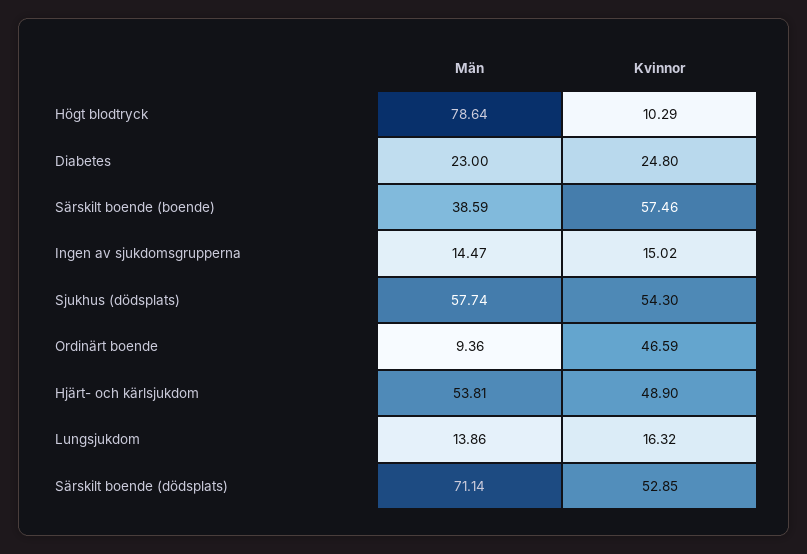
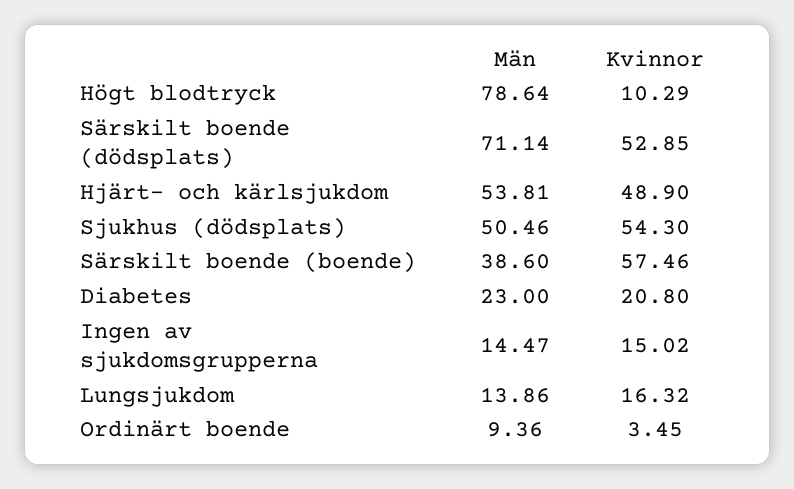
Kvinnor, Diabetes: 24.8 -> 20.8
Män, Särskilt boende (boende): 38.59 -> 38.6
Män, Sjukhus (dödsplats): 57.74 -> 50.46
Kvinnor, Ordinärt boende: 46.59 -> 3.45

